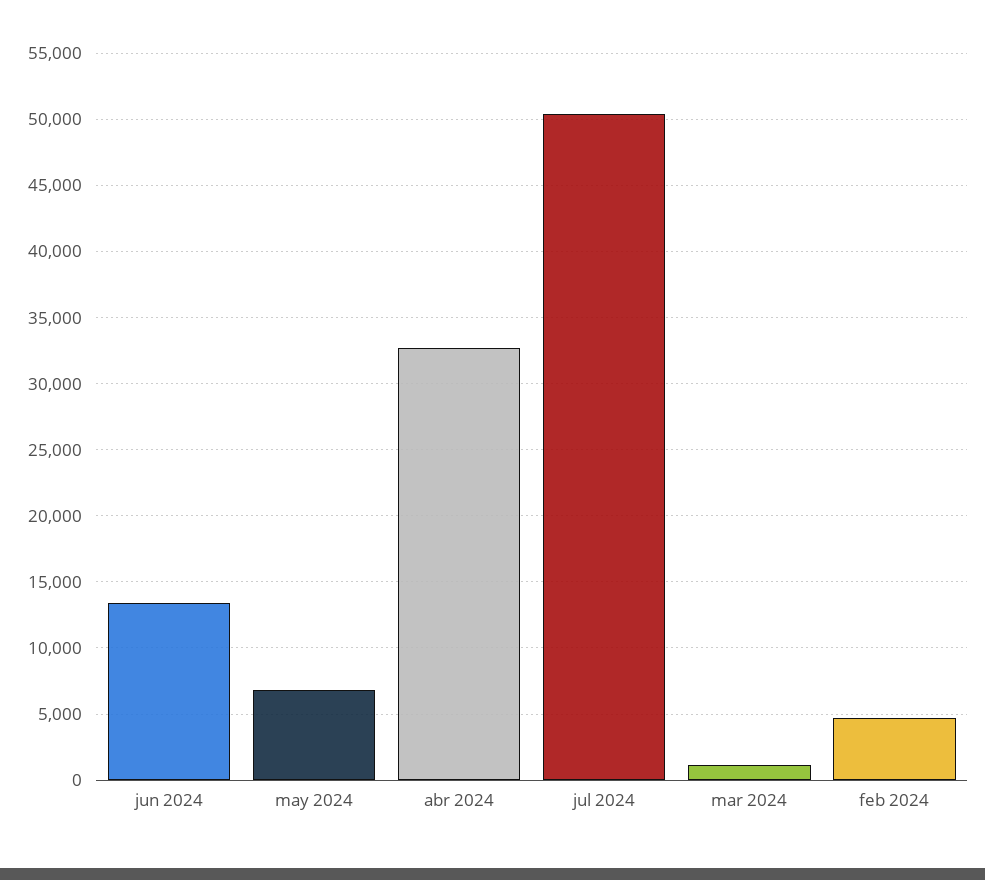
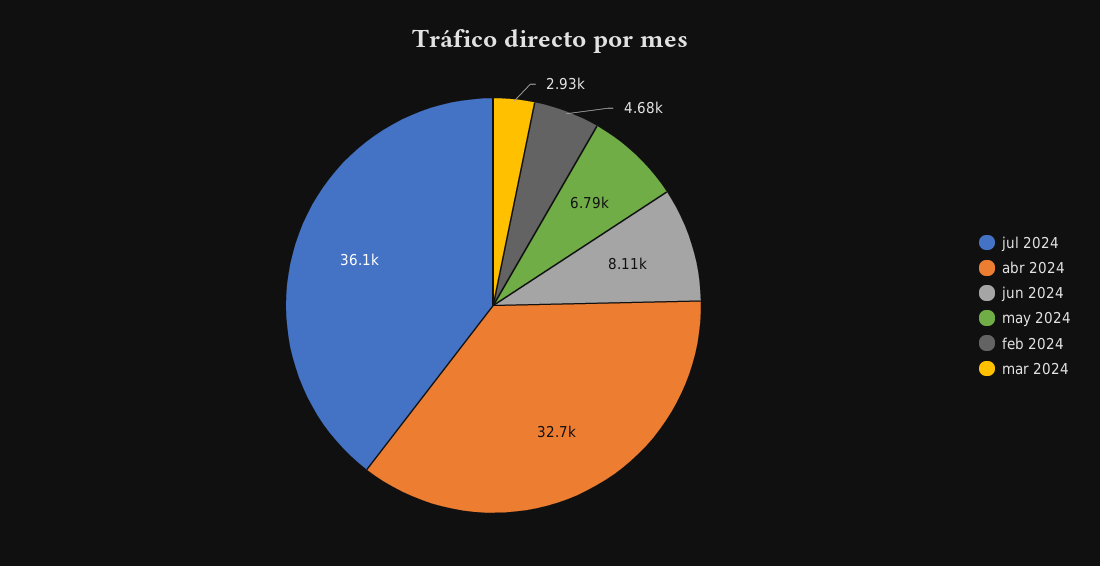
jun 2024: 13500 -> 8110
jul 2024: 50500 -> 36100
mar 2024: 1000 -> 2930

